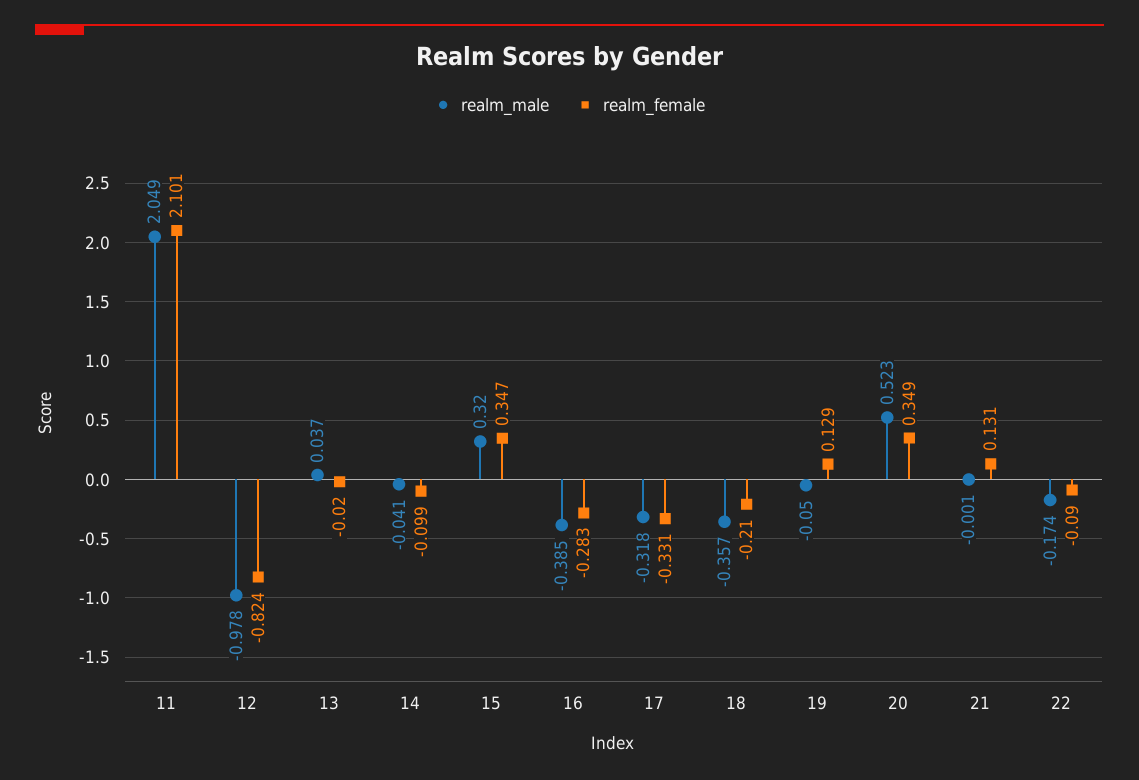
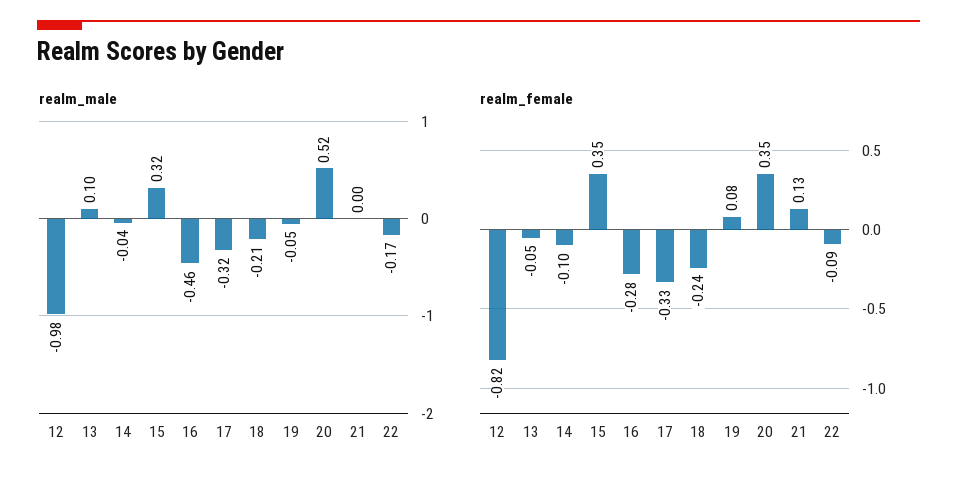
realm_male, 11: 2.049 -> none
realm_female, 11: 2.101 -> none
realm_male, 13: 0.037 -> 0.1
realm_female, 13: -0.02 -> -0.05
realm_male, 16: -0.385 -> -0.46
realm_male, 18: -0.357 -> -0.21
realm_female, 18: -0.21 -> -0.24
realm_female, 19: 0.129 -> 0.08

